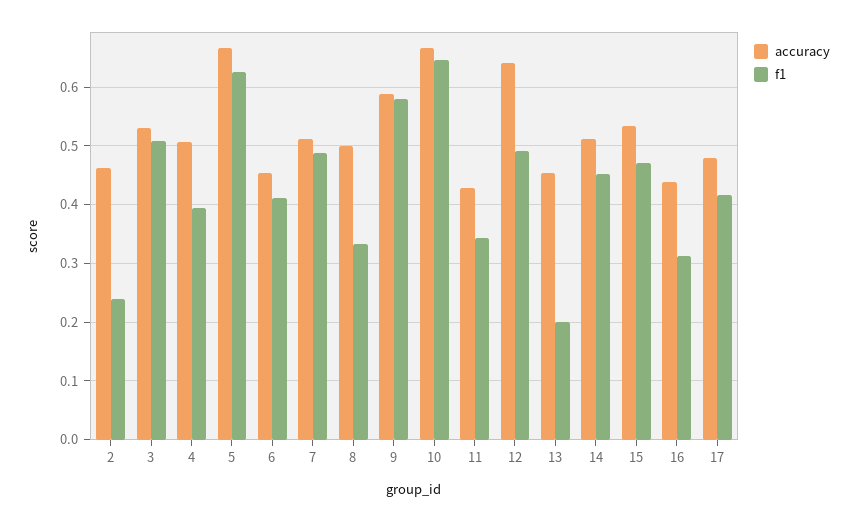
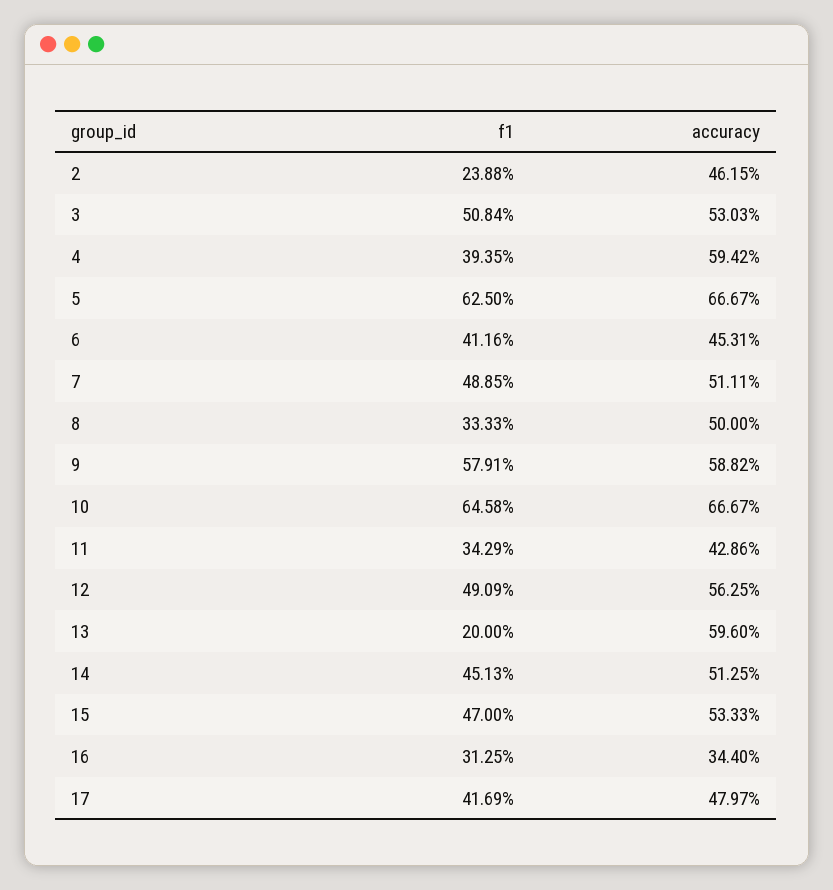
accuracy, 4: 0.5 -> 0.5942
accuracy, 12: 0.64 -> 0.5625
accuracy, 13: 0.46 -> 0.596
accuracy, 16: 0.44 -> 0.344

